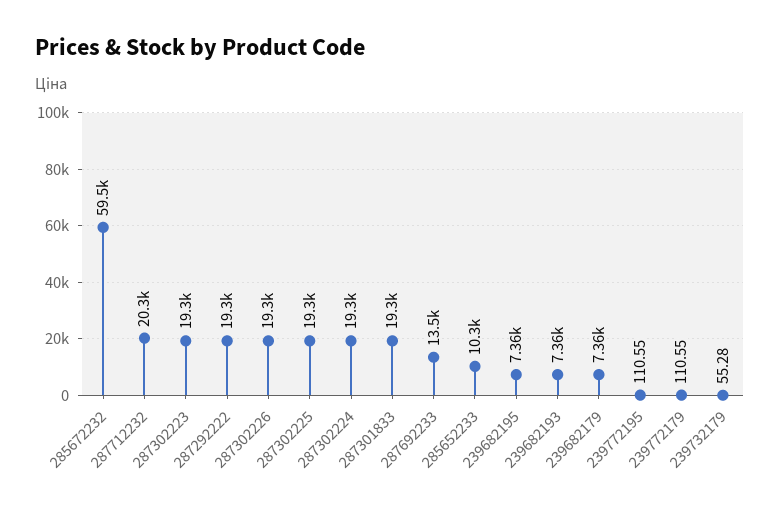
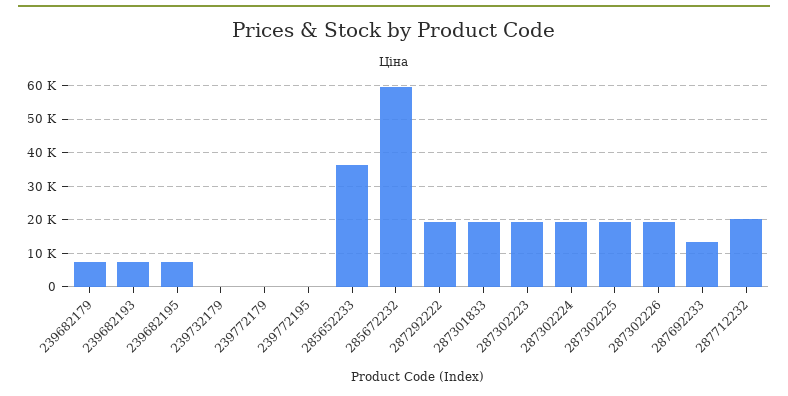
285652233: 10300 -> 36000

